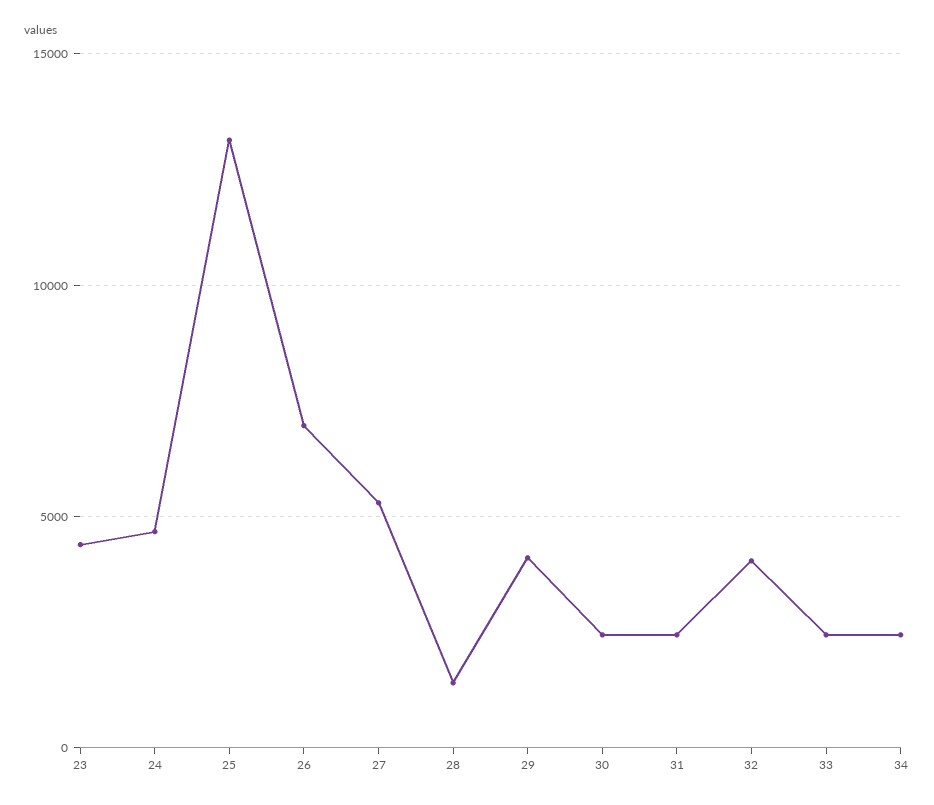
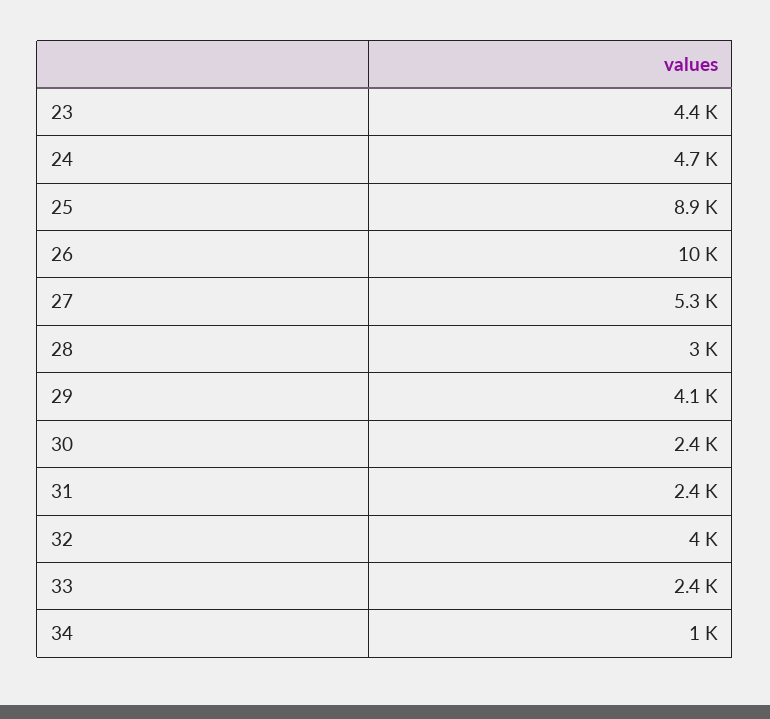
25: 13000 -> 8900
26: 7000 -> 10000
28: 1500 -> 3000
34: 2500 -> 1000

